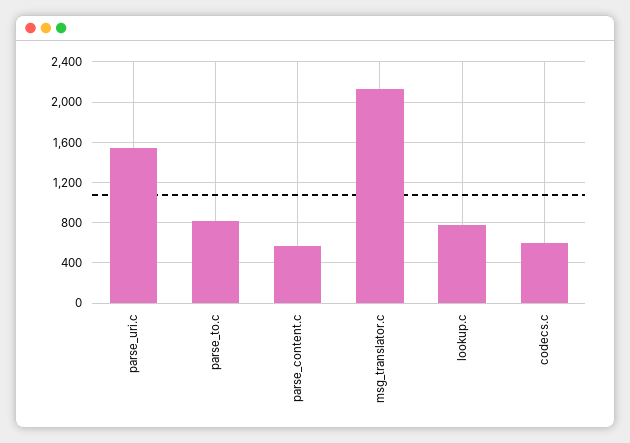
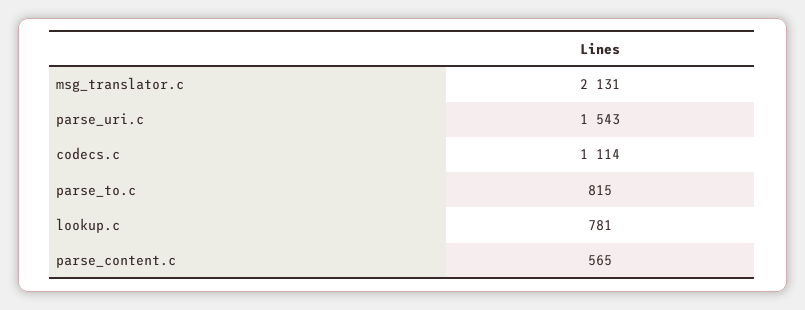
codecs.c: 600 -> 1114

